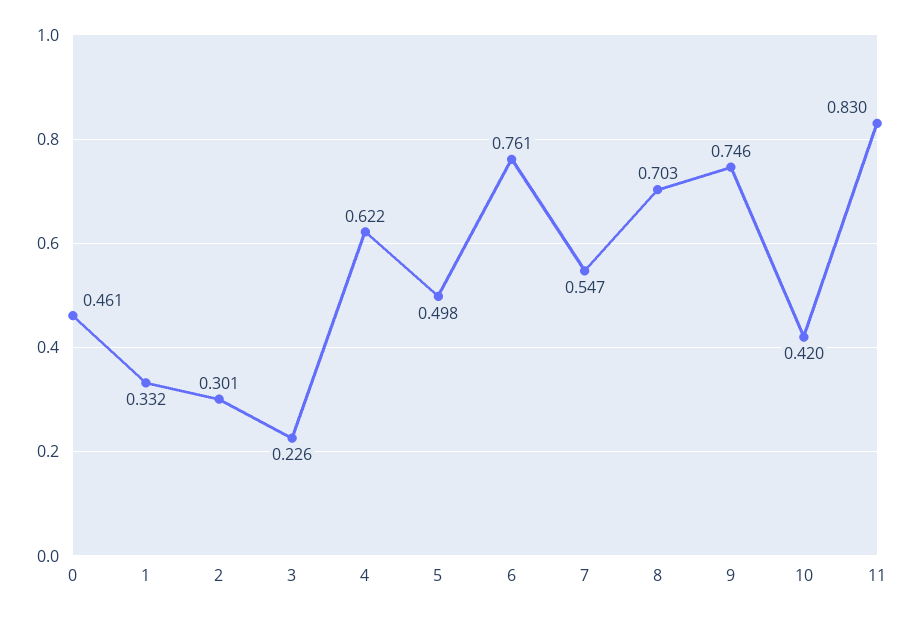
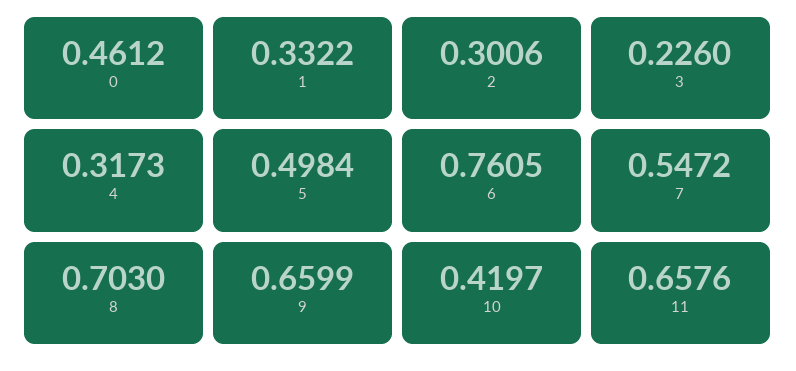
4: 0.622 -> 0.3173
9: 0.746 -> 0.6599
11: 0.83 -> 0.6576

